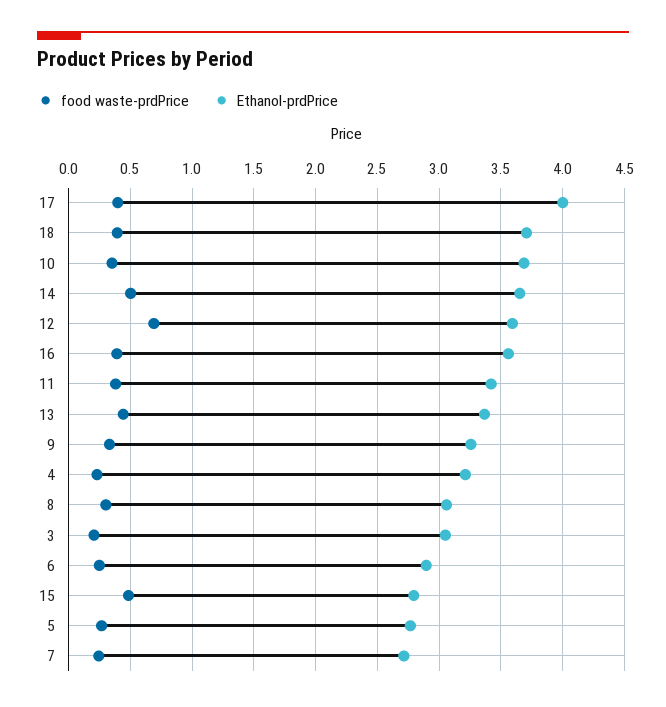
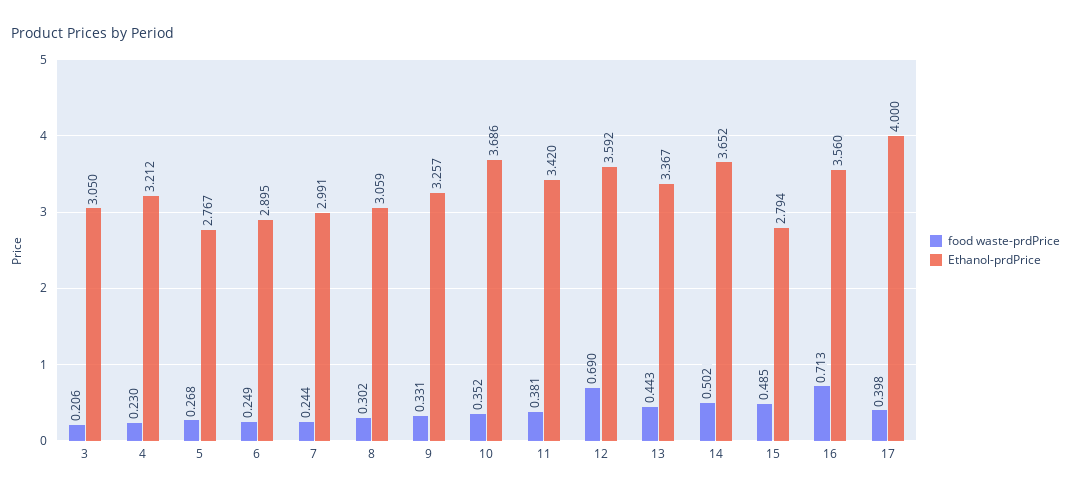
food waste-prdPrice, 18: 0.4 -> none
Ethanol-prdPrice, 18: 3.7 -> none
food waste-prdPrice, 16: 0.4 -> 0.713
Ethanol-prdPrice, 7: 2.7 -> 2.991

